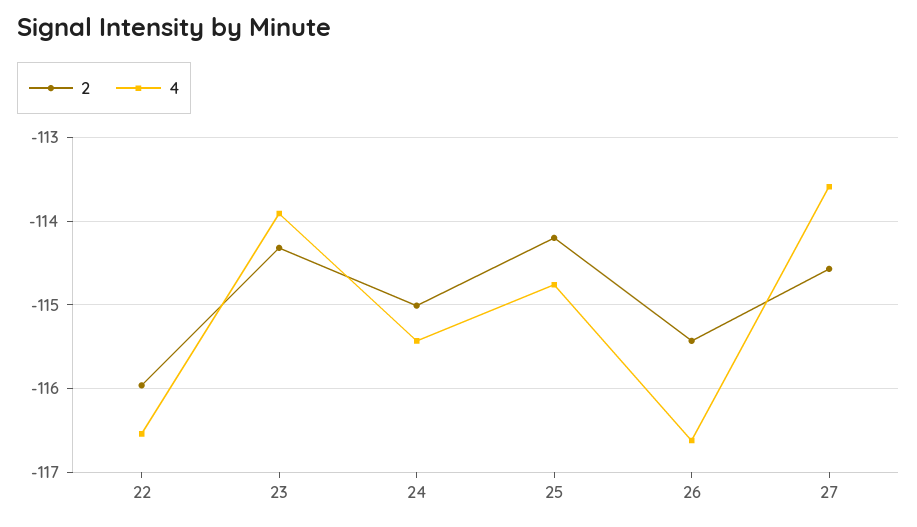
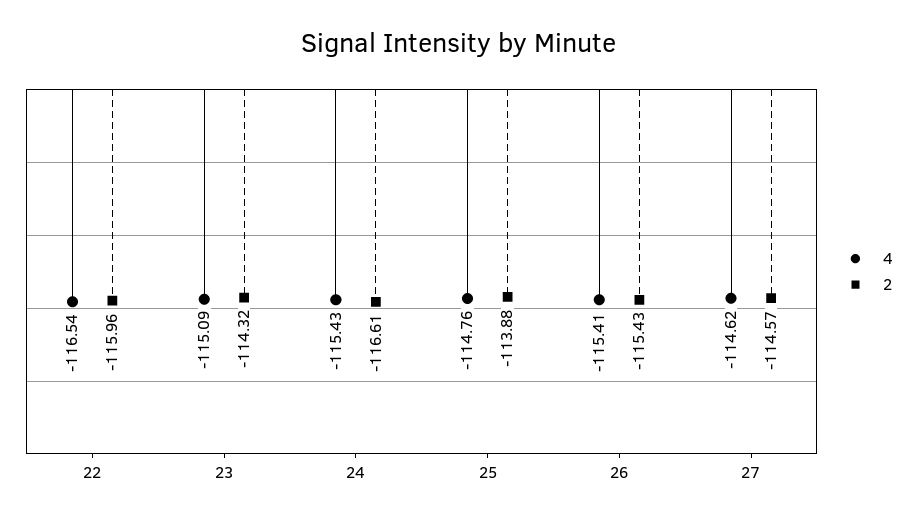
4, 23: -113.9 -> -115.09
2, 24: -115 -> -116.61
2, 25: -114.2 -> -113.88
4, 26: -116.6 -> -115.41
4, 27: -113.6 -> -114.62

